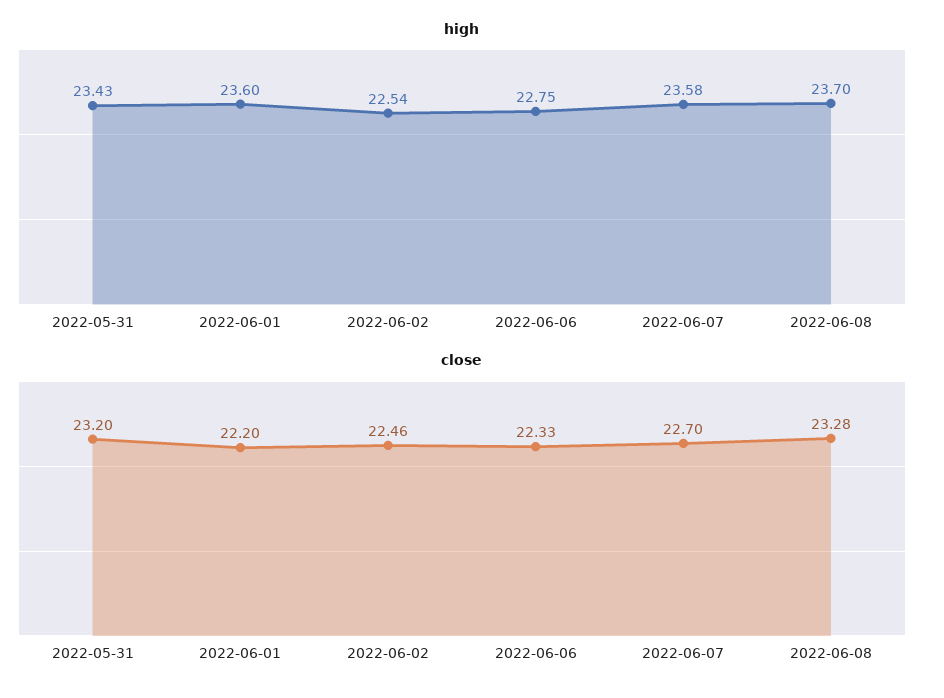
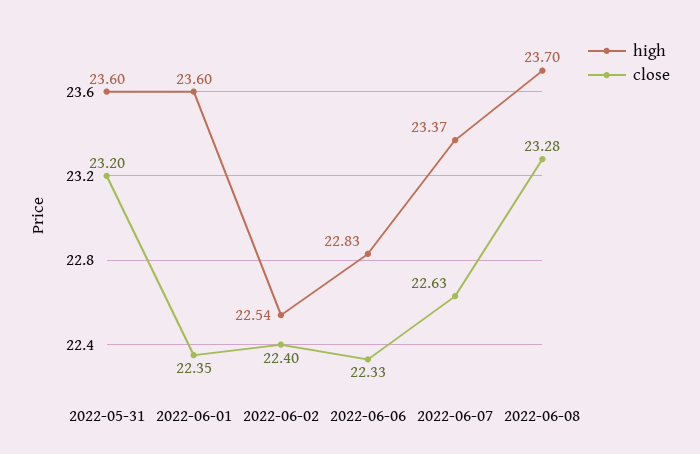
high, 2022-05-31: 23.43 -> 23.6
high, 2022-06-06: 22.75 -> 22.83
high, 2022-06-07: 23.58 -> 23.37
close, 2022-06-01: 22.2 -> 22.35
close, 2022-06-02: 22.46 -> 22.4
close, 2022-06-07: 22.7 -> 22.63

